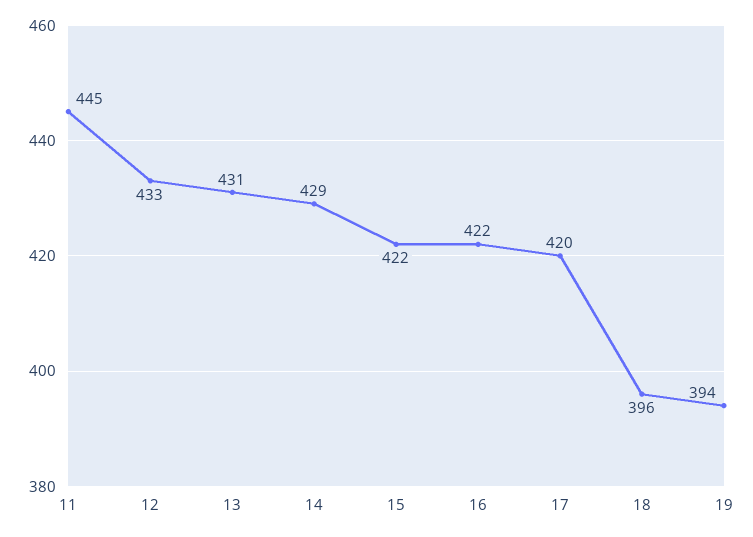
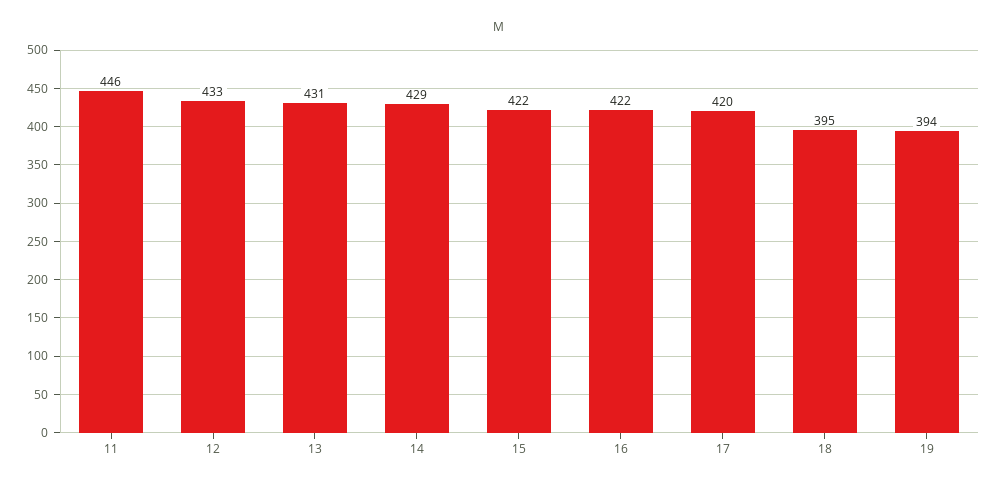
11: 445 -> 446
18: 396 -> 395

